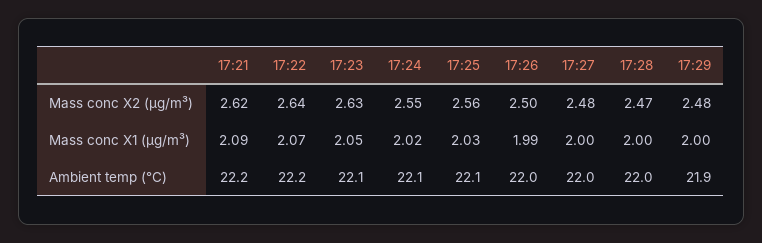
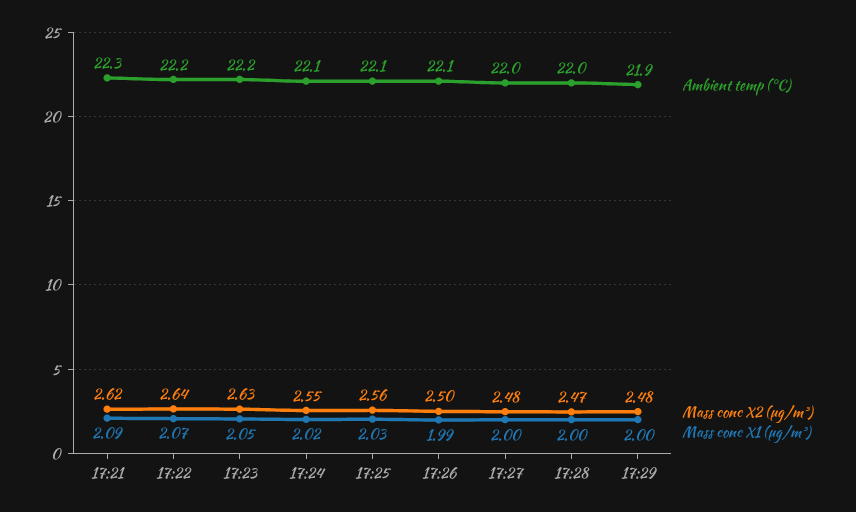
Ambient temp (°C), 17:21: 22.2 -> 22.3
Ambient temp (°C), 17:23: 22.1 -> 22.2
Ambient temp (°C), 17:26: 22 -> 22.1

